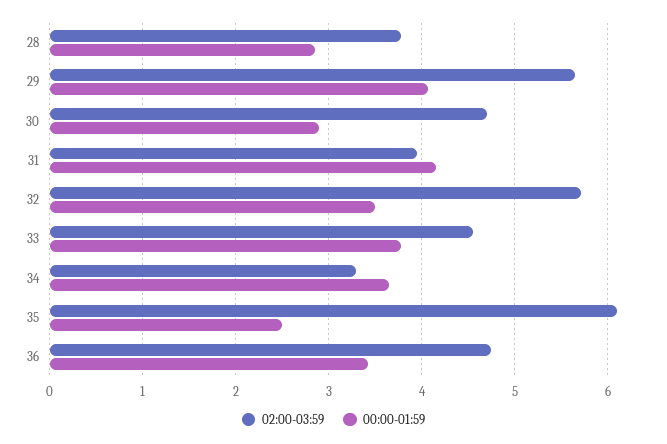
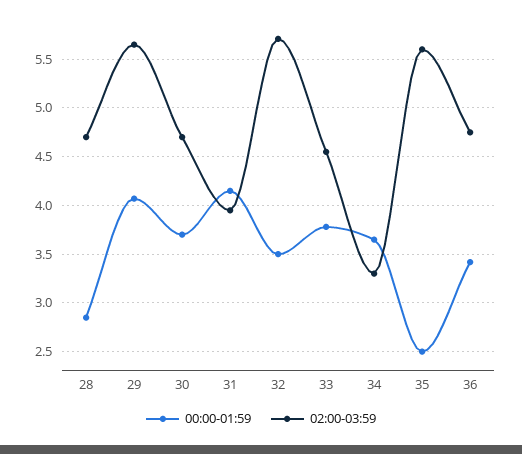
02:00-03:59, 28: 3.8 -> 4.7
00:00-01:59, 30: 2.9 -> 3.7
02:00-03:59, 35: 6.1 -> 5.6

